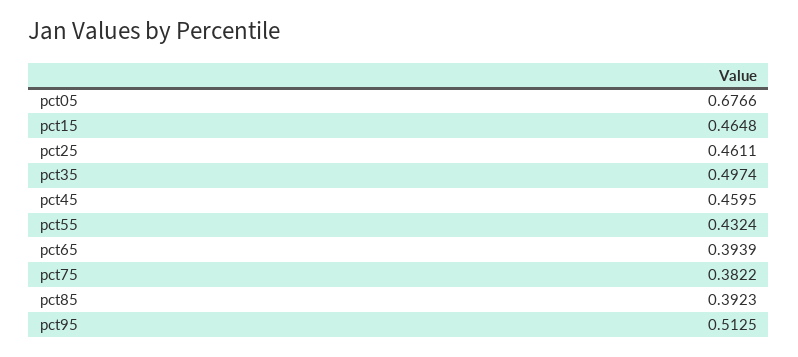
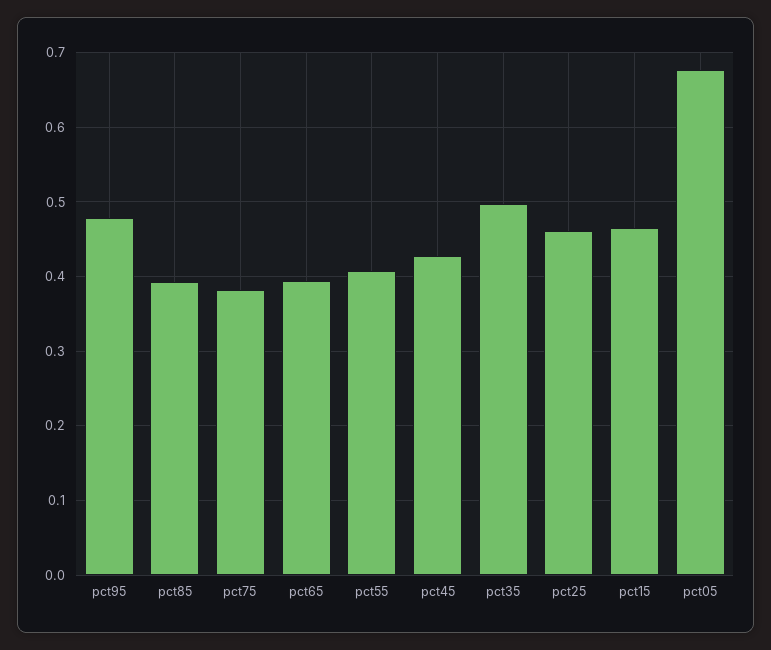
pct45: 0.4595 -> 0.43
pct55: 0.4324 -> 0.41
pct95: 0.5125 -> 0.48

